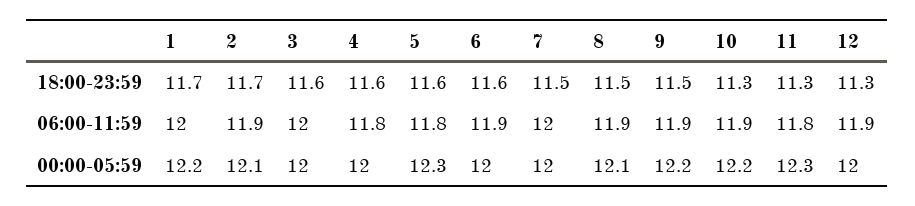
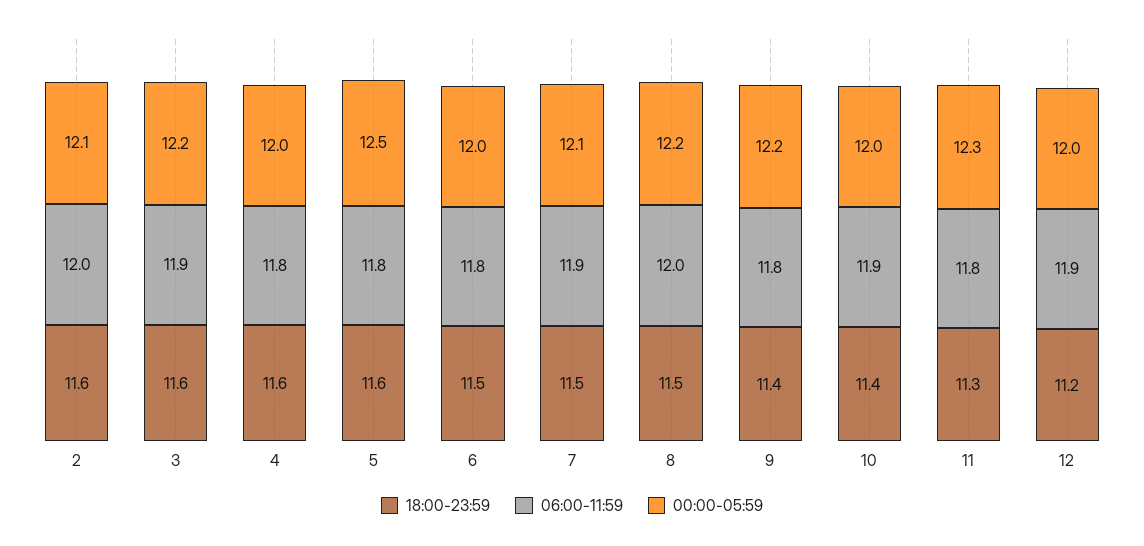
18:00-23:59, 1: 11.7 -> none
18:00-23:59, 2: 11.7 -> 11.6
18:00-23:59, 6: 11.6 -> 11.5
18:00-23:59, 9: 11.5 -> 11.4
18:00-23:59, 10: 11.3 -> 11.4
18:00-23:59, 12: 11.3 -> 11.2
06:00-11:59, 1: 12 -> none
06:00-11:59, 2: 11.9 -> 12
06:00-11:59, 3: 12 -> 11.9
06:00-11:59, 6: 11.9 -> 11.8
06:00-11:59, 7: 12 -> 11.9
06:00-11:59, 8: 11.9 -> 12
06:00-11:59, 9: 11.9 -> 11.8
00:00-05:59, 1: 12.2 -> none
00:00-05:59, 3: 12 -> 12.2
00:00-05:59, 5: 12.3 -> 12.5
00:00-05:59, 7: 12 -> 12.1
00:00-05:59, 8: 12.1 -> 12.2
00:00-05:59, 10: 12.2 -> 12

